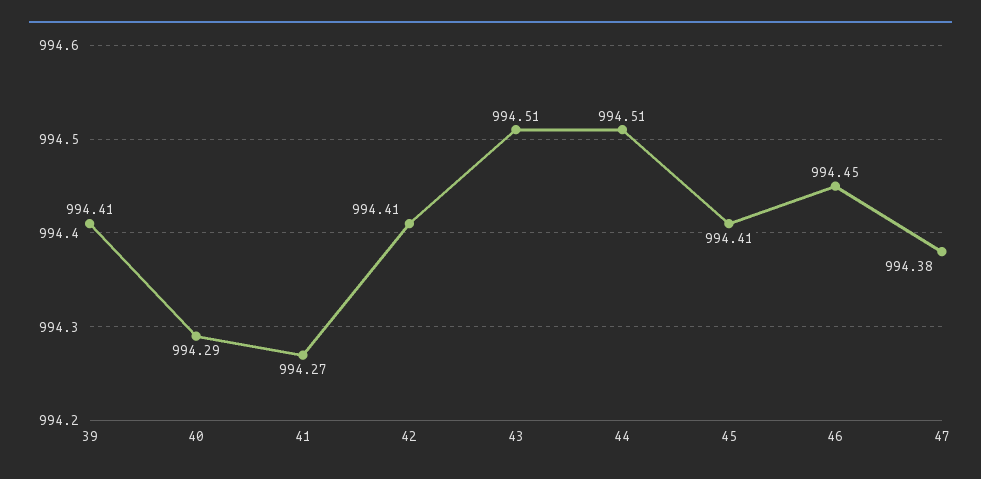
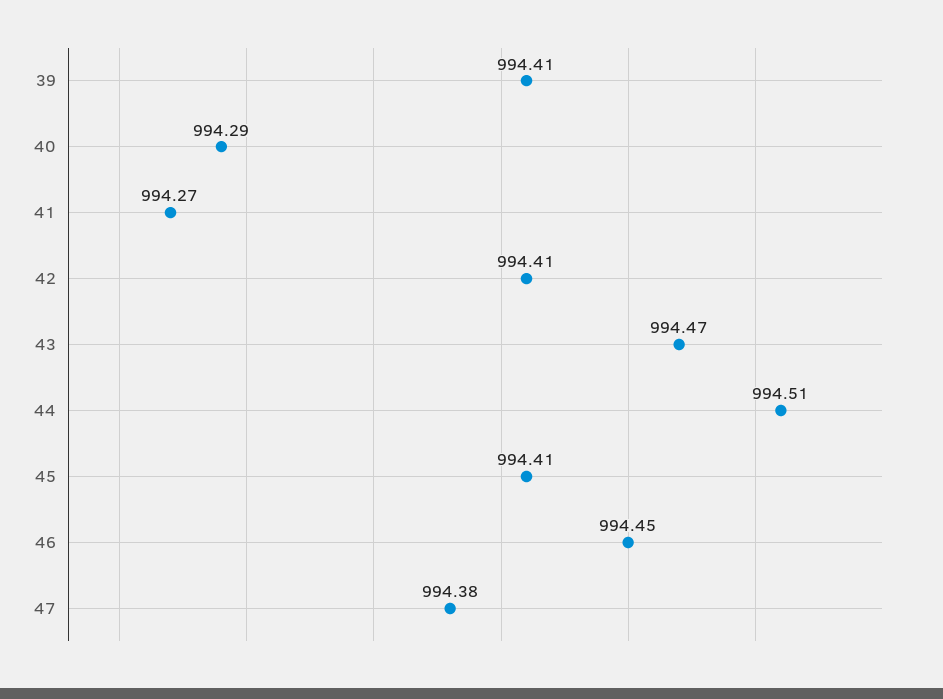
43: 994.51 -> 994.47

